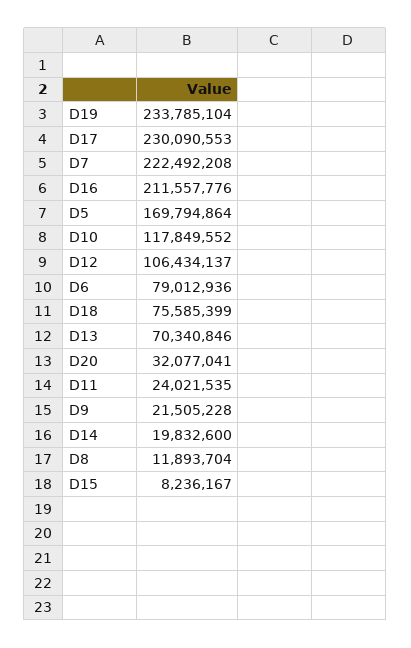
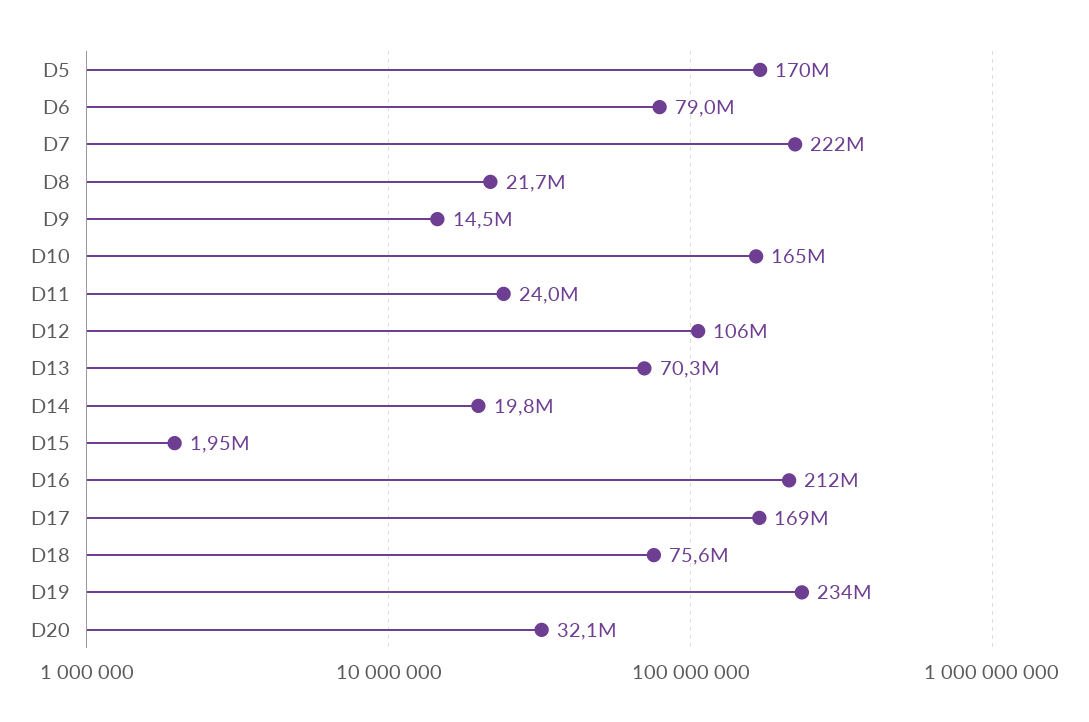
D17: 230090553 -> 169000000
D10: 117849552 -> 165000000
D9: 21505228 -> 14500000
D8: 11893704 -> 21700000
D15: 8236167 -> 1950000

